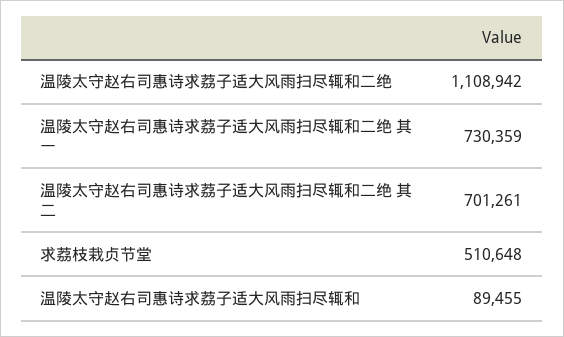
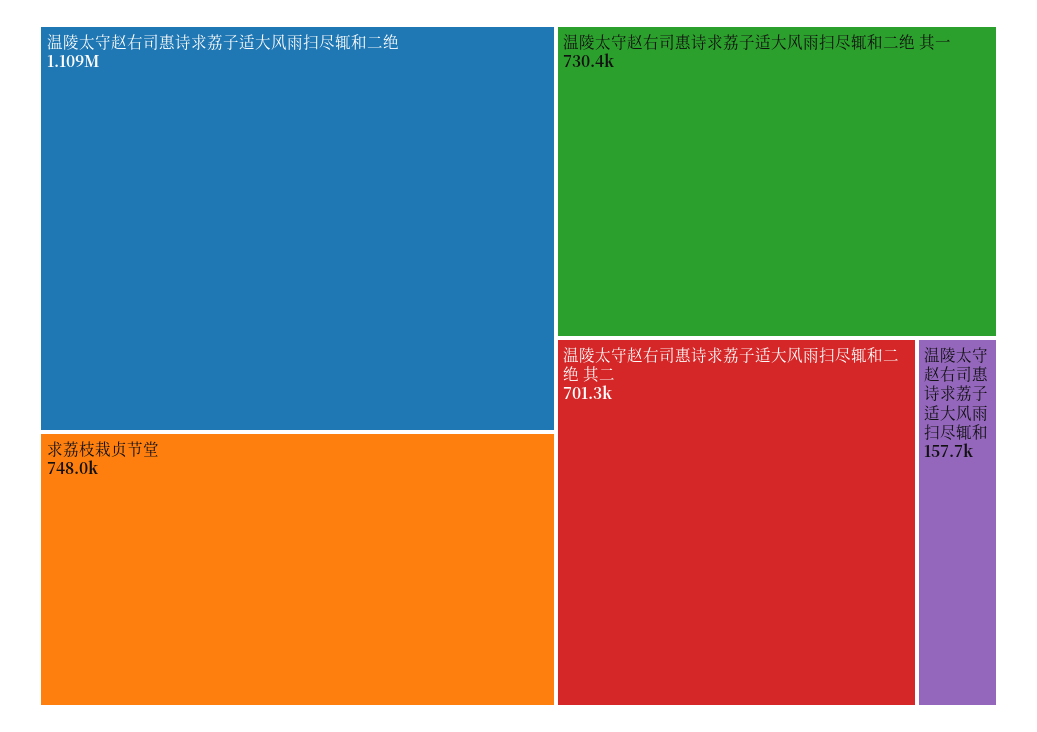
求荔枝栽贞节堂: 510648 -> 748000
温陵太守赵右司惠诗求荔子适大风雨扫尽辄和: 89455 -> 157700

